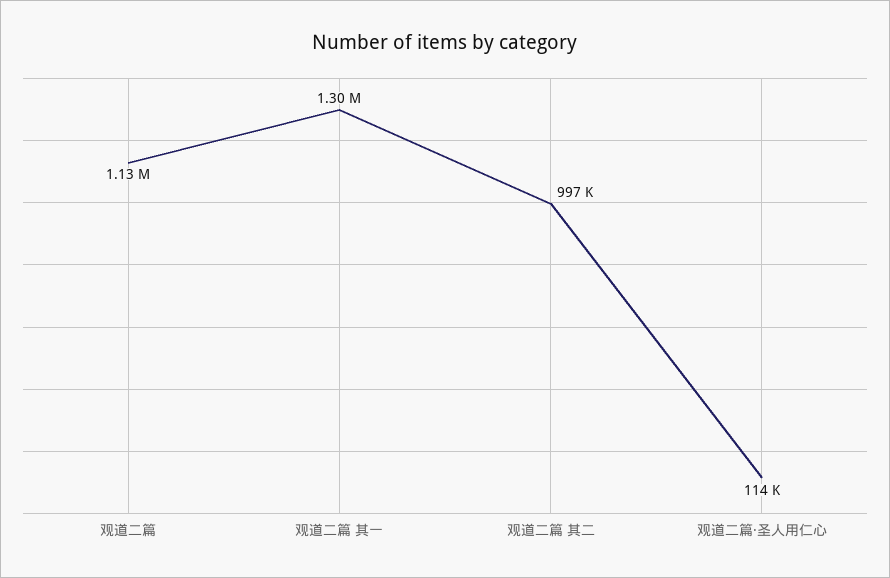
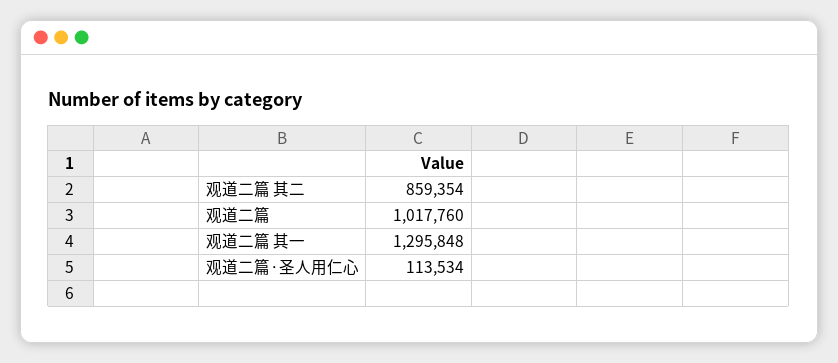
观道二篇: 1130000 -> 1017760
观道二篇 其二: 997000 -> 859354

